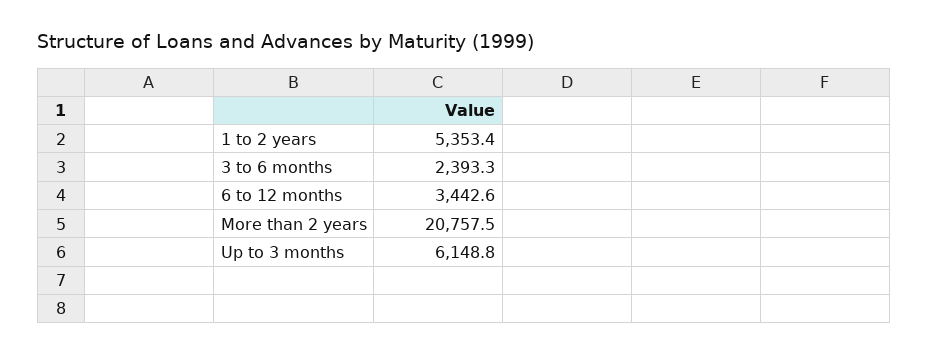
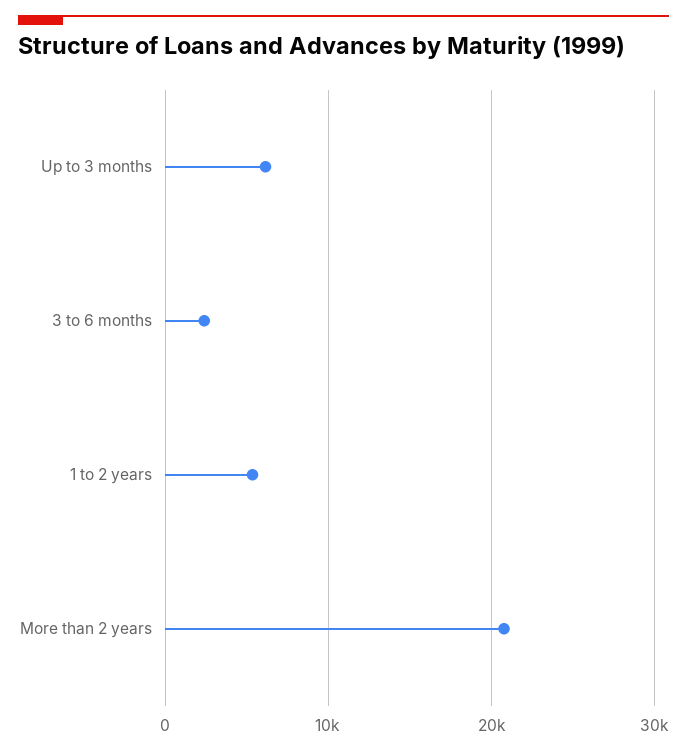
6 to 12 months: 3442.6 -> none

